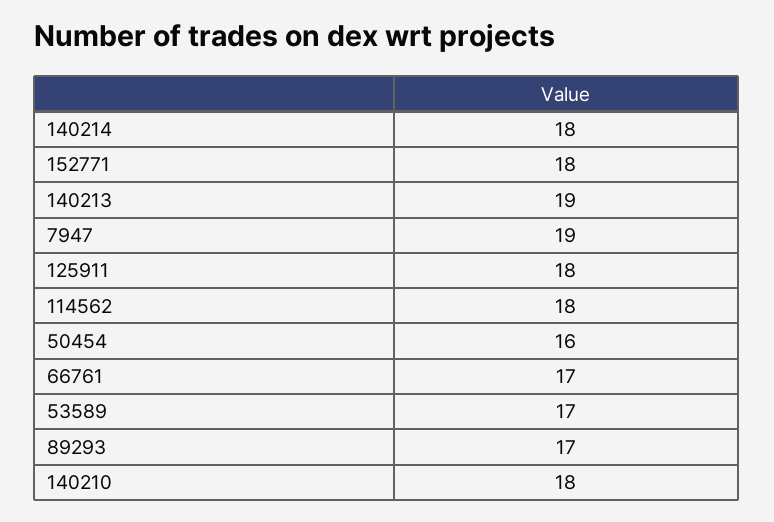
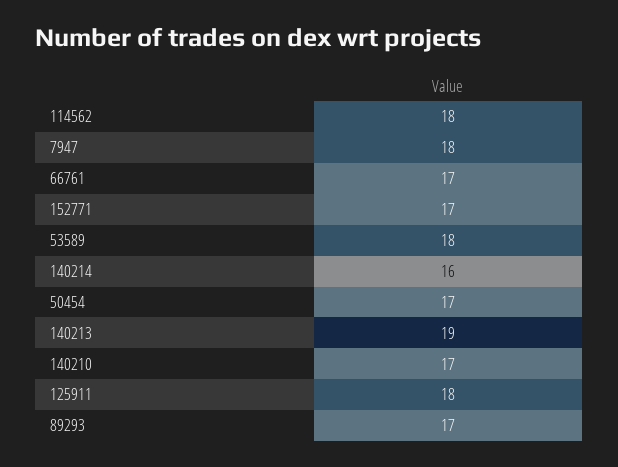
140214: 18 -> 16
152771: 18 -> 17
7947: 19 -> 18
50454: 16 -> 17
53589: 17 -> 18
140210: 18 -> 17

